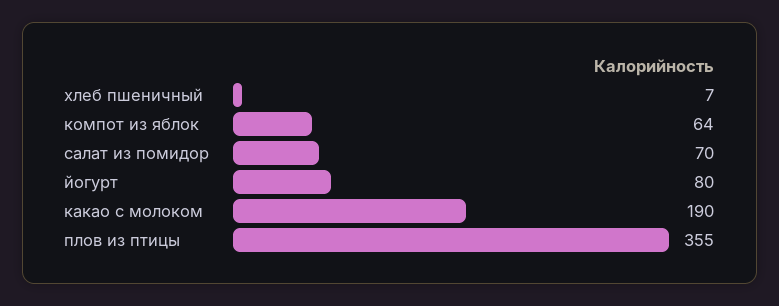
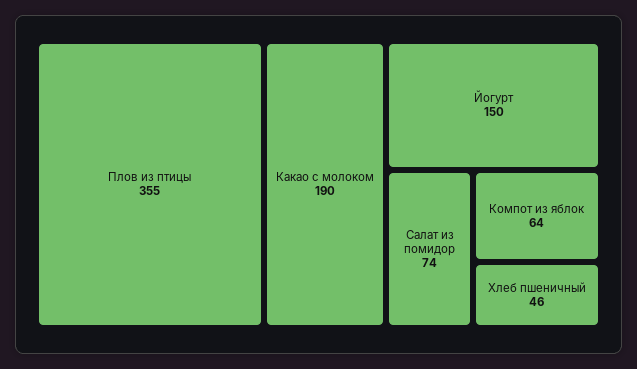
хлеб пшеничный: 7 -> 46
салат из помидор: 70 -> 74
йогурт: 80 -> 150

